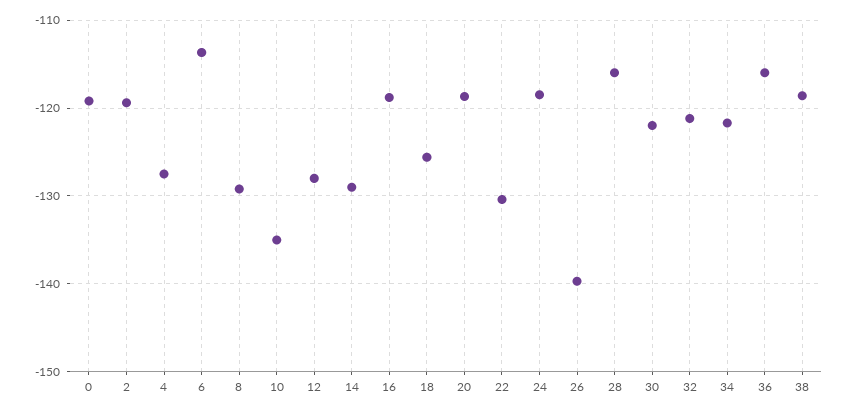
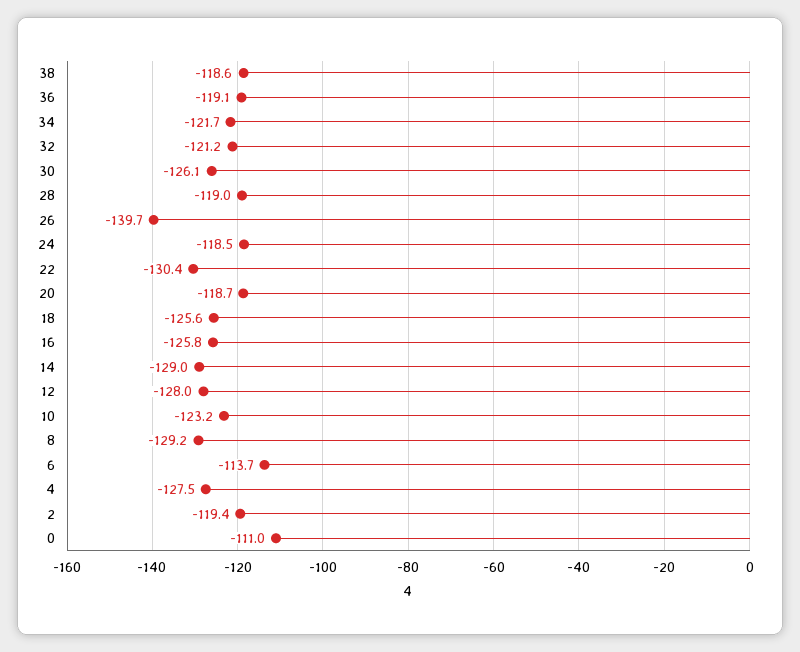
0: -119 -> -111
10: -135 -> -123.2
16: -119 -> -125.8
28: -116 -> -119
30: -122 -> -126.1
36: -116 -> -119.1

